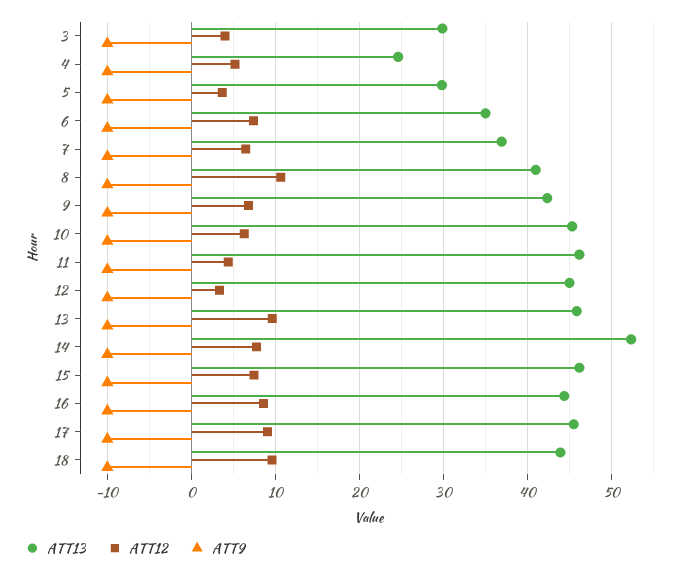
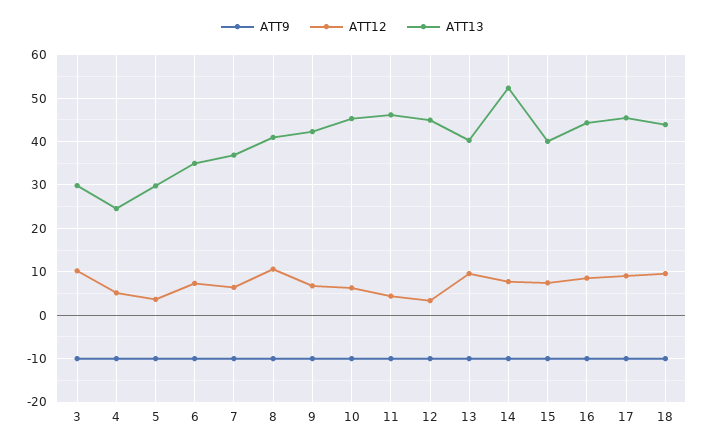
ATT12, 3: 4 -> 10
ATT13, 13: 46 -> 40
ATT13, 15: 46 -> 40

